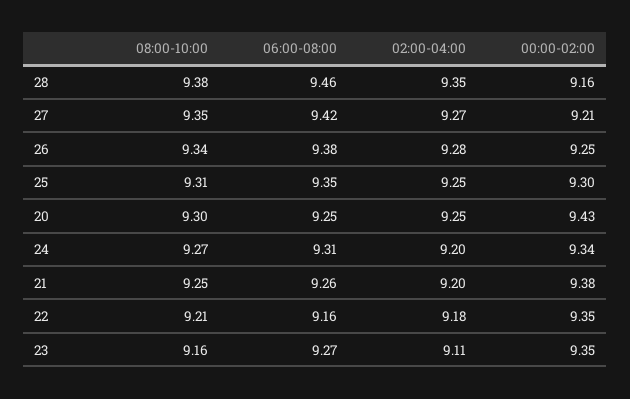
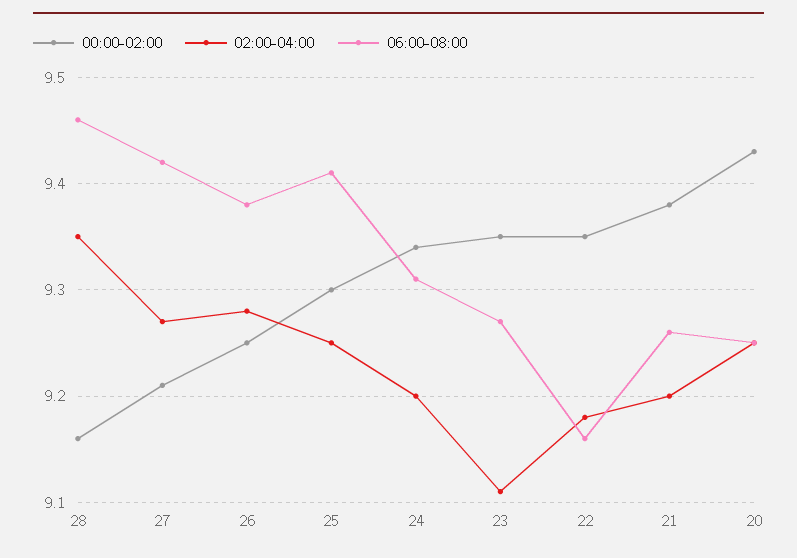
08:00-10:00, 28: 9.38 -> none
08:00-10:00, 27: 9.35 -> none
08:00-10:00, 26: 9.34 -> none
08:00-10:00, 25: 9.31 -> none
06:00-08:00, 25: 9.35 -> 9.41
08:00-10:00, 20: 9.3 -> none
08:00-10:00, 24: 9.27 -> none
08:00-10:00, 21: 9.25 -> none
08:00-10:00, 22: 9.21 -> none
08:00-10:00, 23: 9.16 -> none

